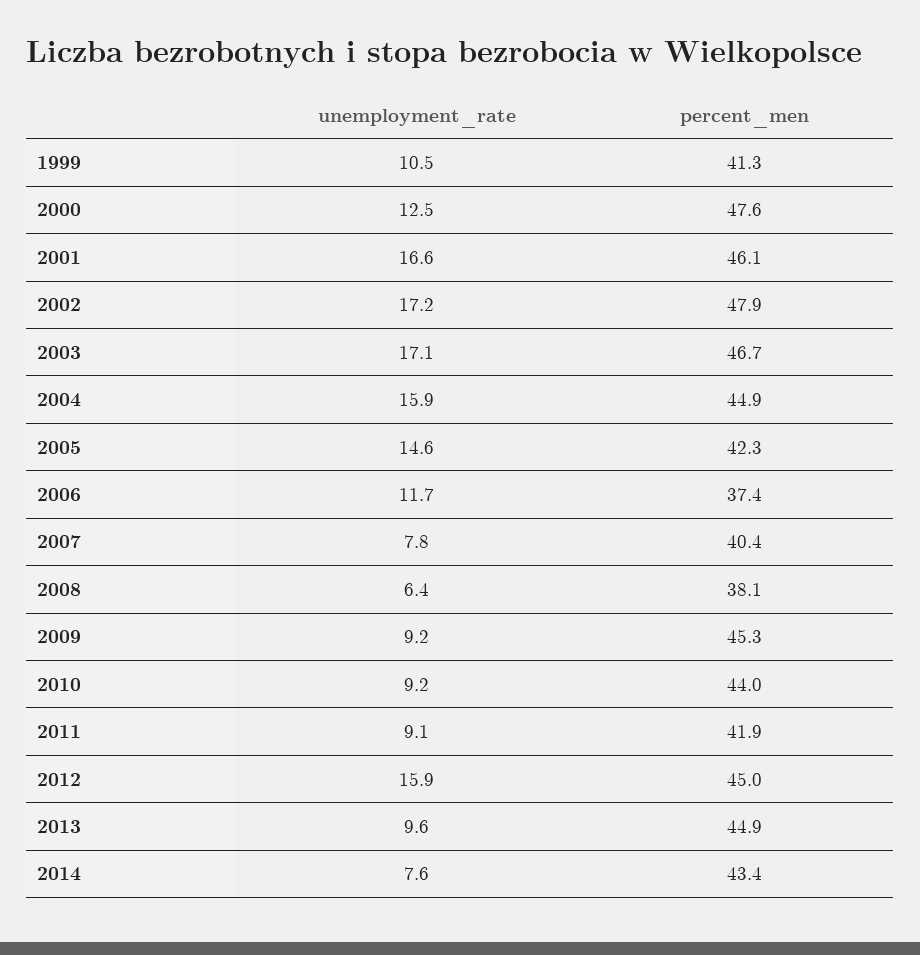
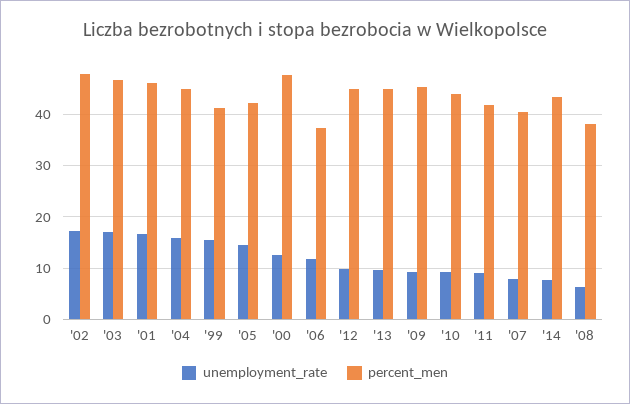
unemployment_rate, 1999: 10.5 -> 16
unemployment_rate, 2012: 15.9 -> 10

